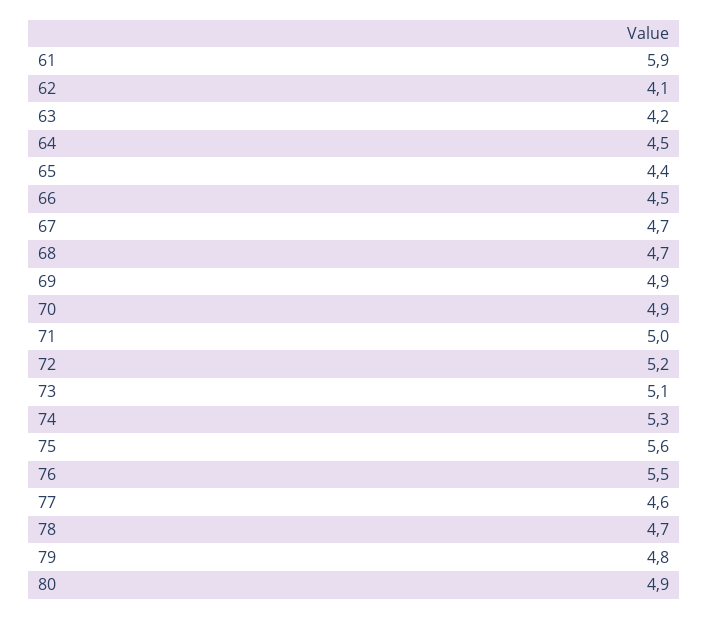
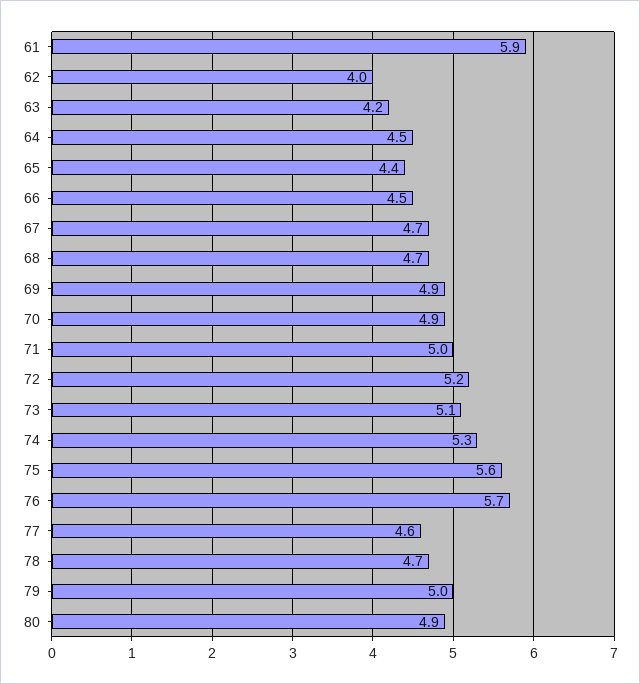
62: 4.1 -> 4
76: 5.5 -> 5.7
79: 4.8 -> 5

